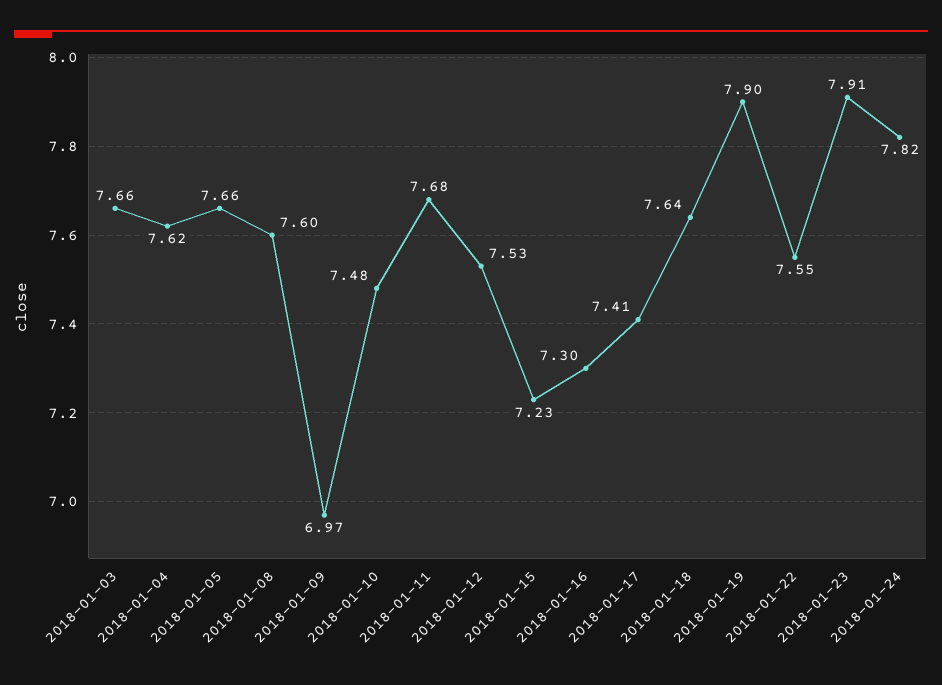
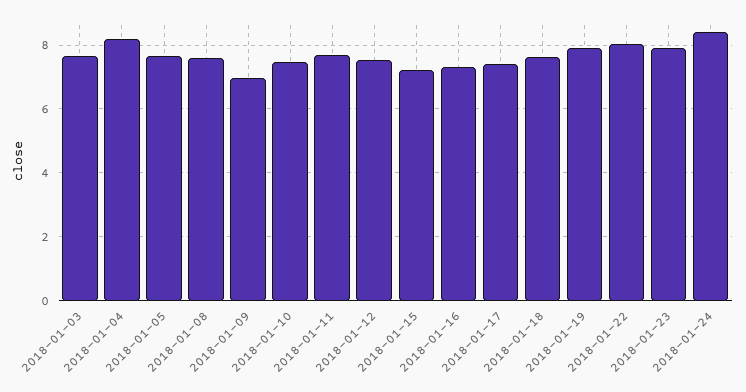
2018-01-04: 7.62 -> 8.2
2018-01-22: 7.55 -> 8
2018-01-24: 7.82 -> 8.4

